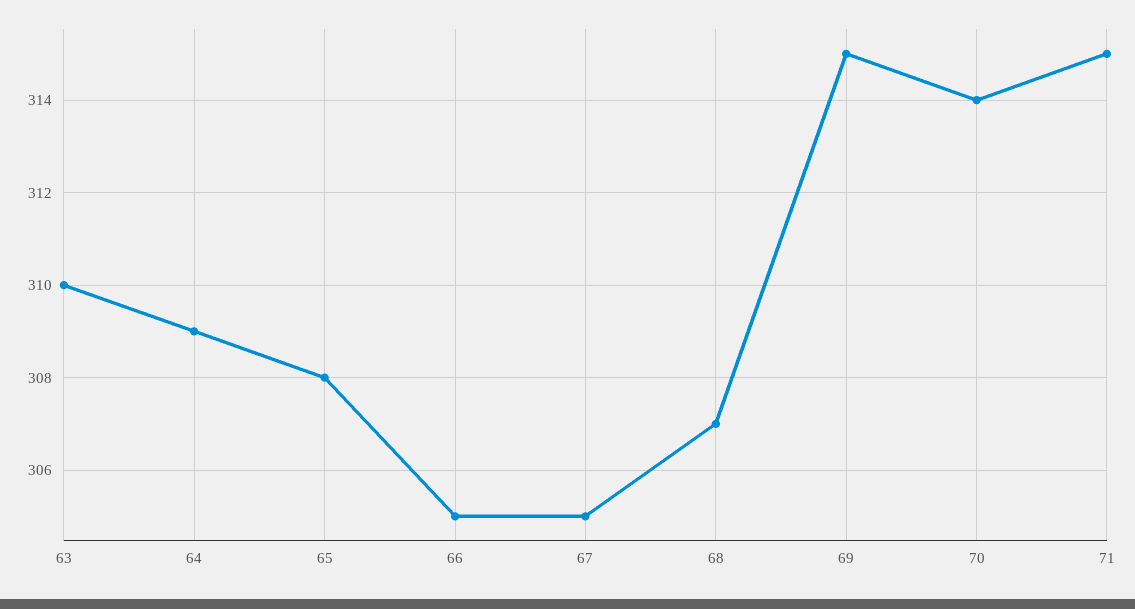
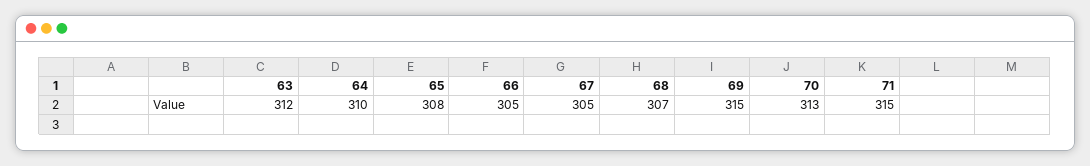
63: 310 -> 312
64: 309 -> 310
70: 314 -> 313

